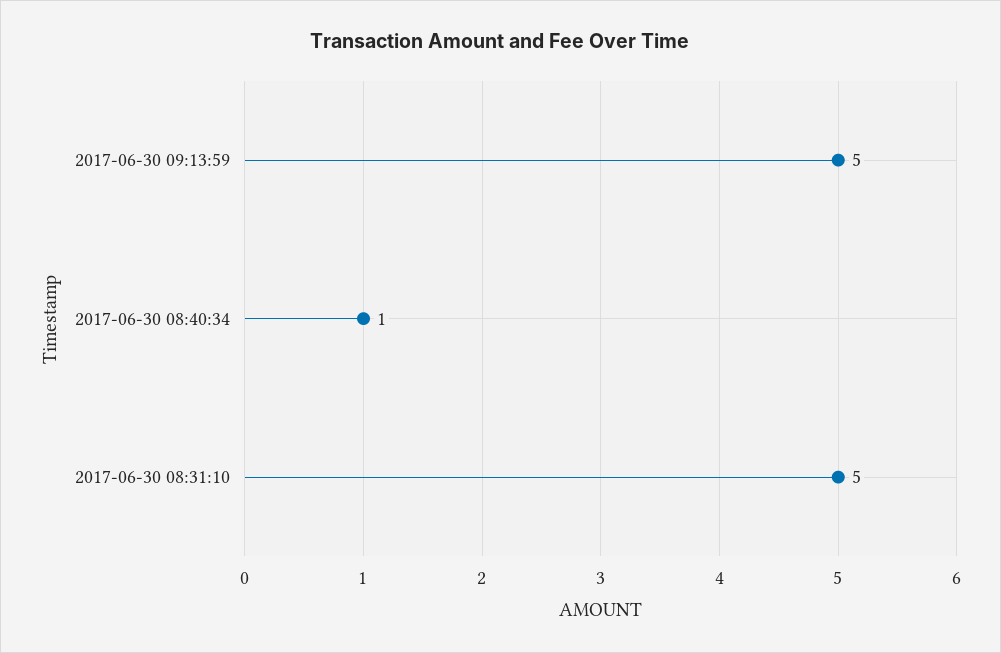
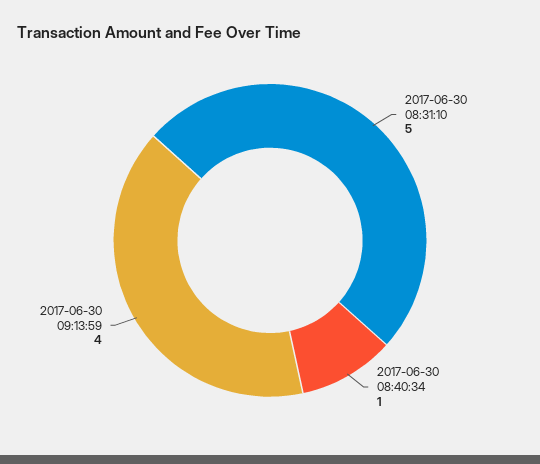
2017-06-30 09:13:59: 5 -> 4

